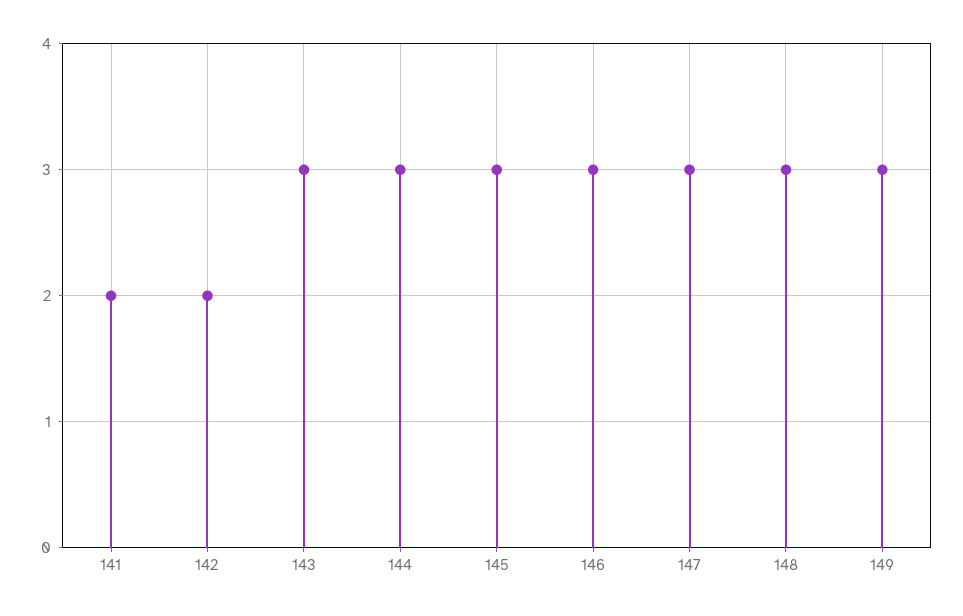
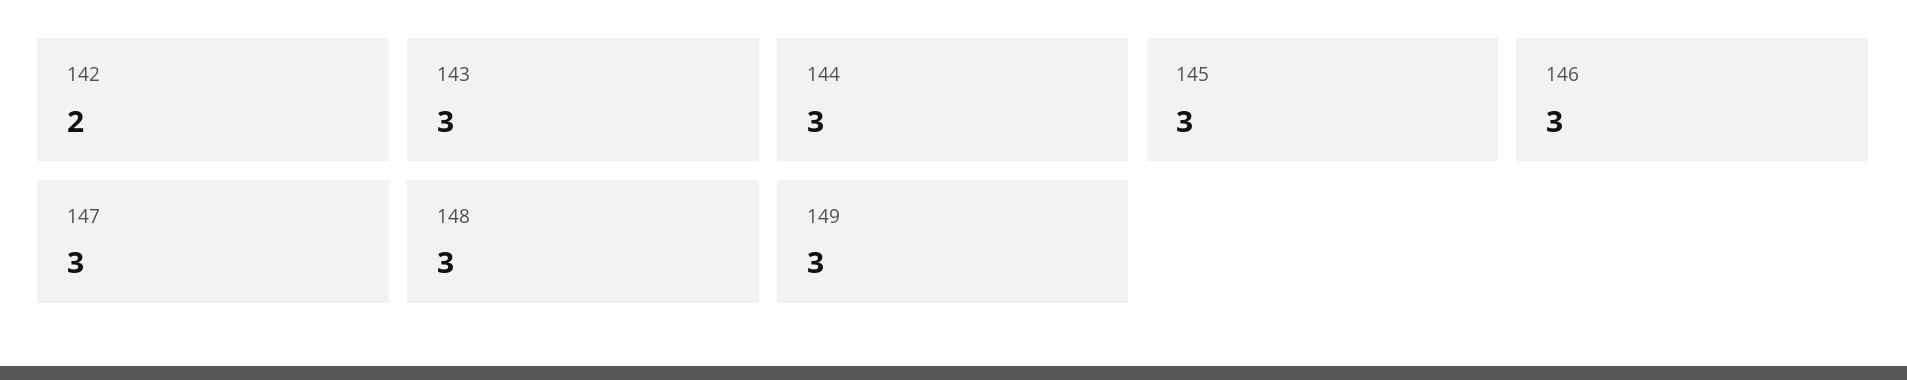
141: 2 -> none

